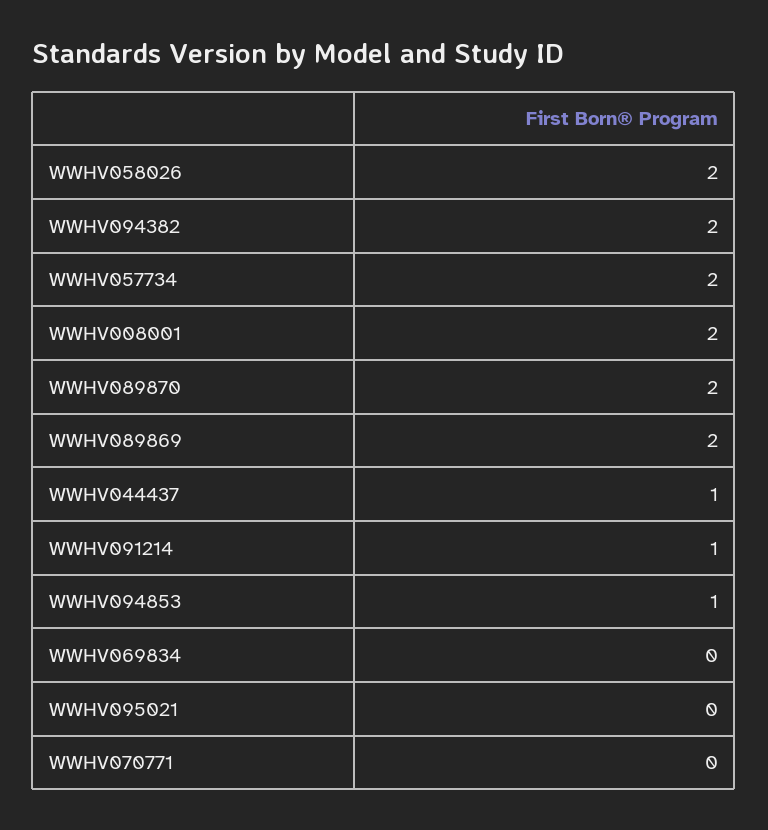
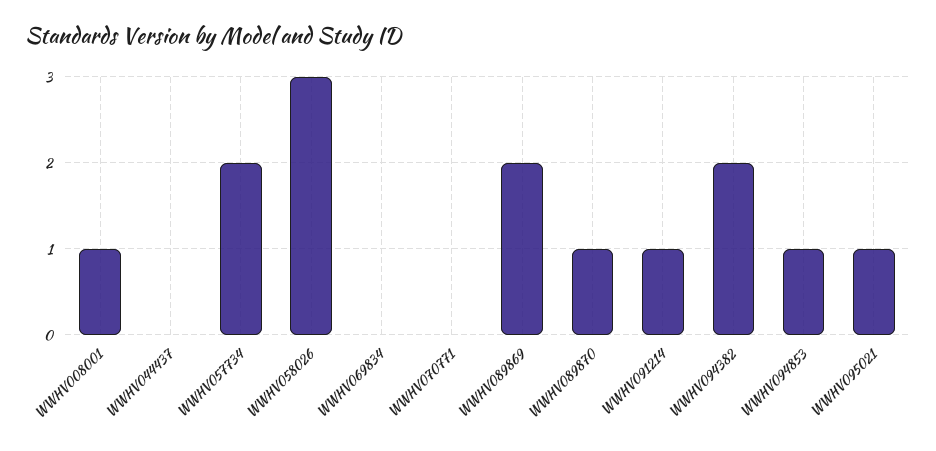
WWHV058026: 2 -> 3
WWHV008001: 2 -> 1
WWHV089870: 2 -> 1
WWHV044437: 1 -> 0
WWHV095021: 0 -> 1

